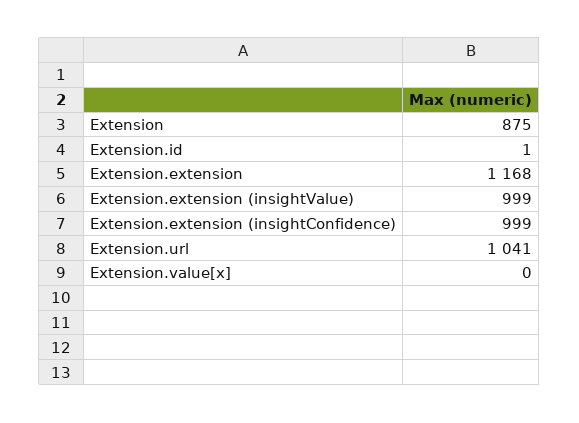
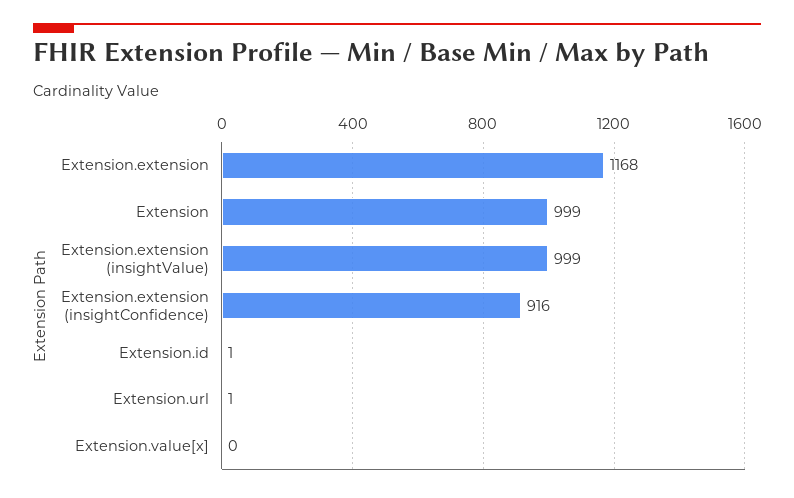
Extension: 875 -> 999
Extension.extension (insightConfidence): 999 -> 916
Extension.url: 1041 -> 1

